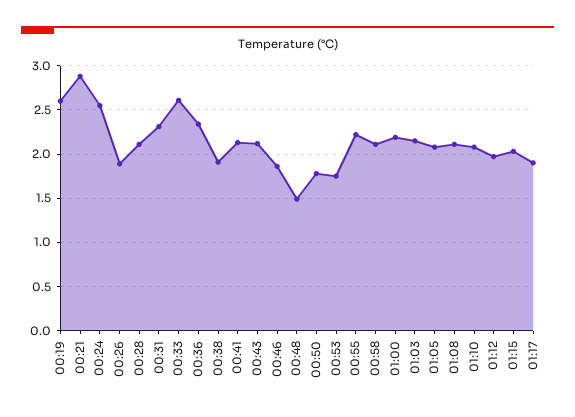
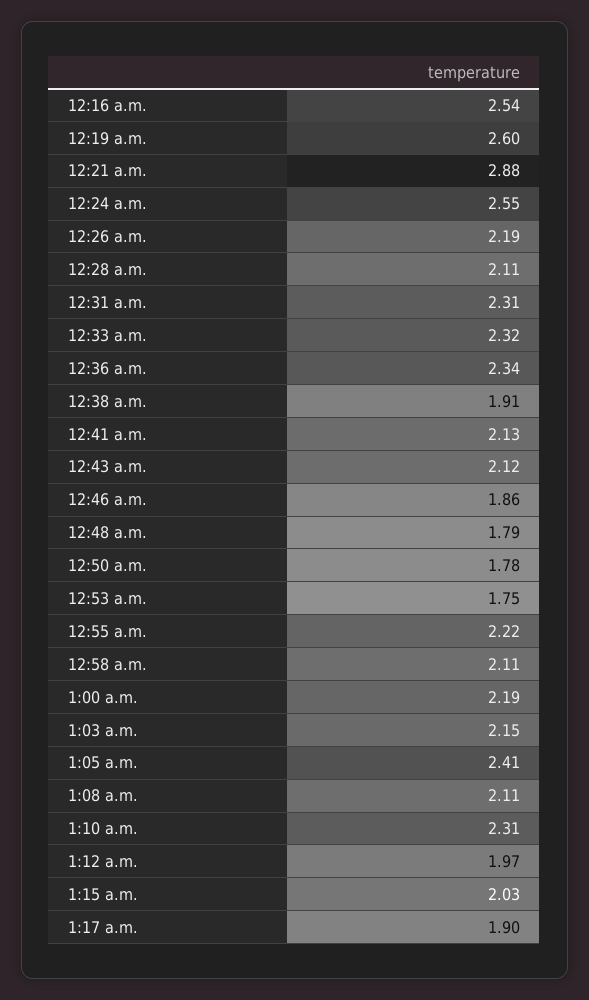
00:26: 1.9 -> 2.19
00:33: 2.6 -> 2.32
00:48: 1.5 -> 1.79
01:05: 2.1 -> 2.41
01:10: 2.1 -> 2.31
12:16 a.m.: none -> 2.54

